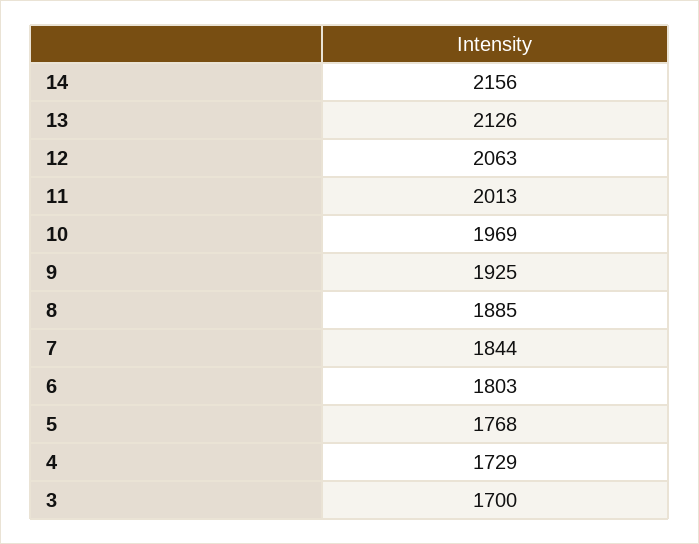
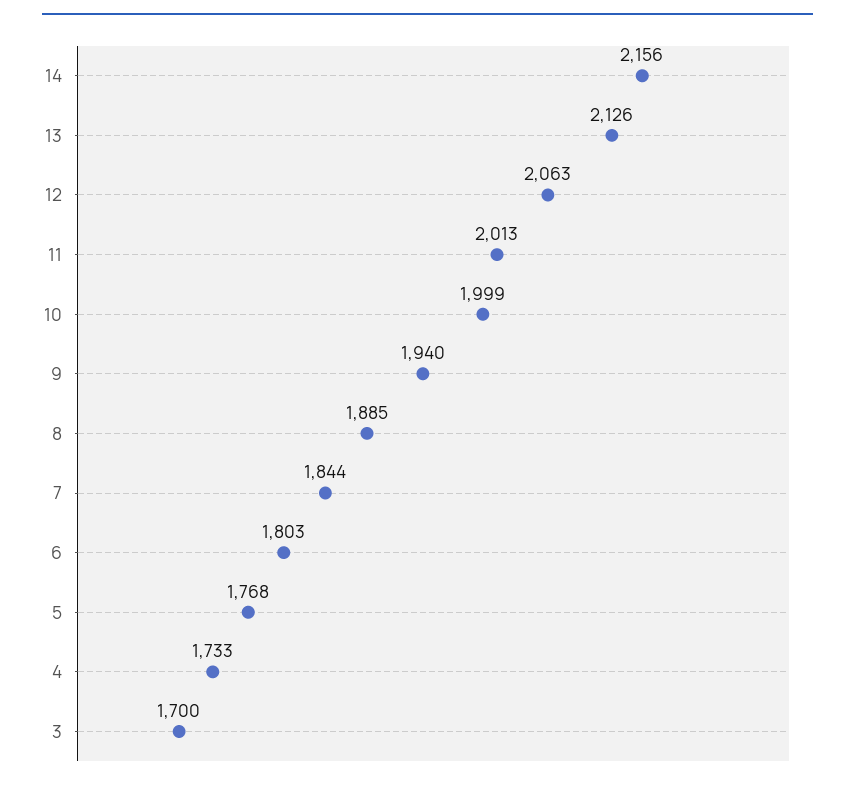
10: 1969 -> 1999
9: 1925 -> 1940
4: 1729 -> 1733

